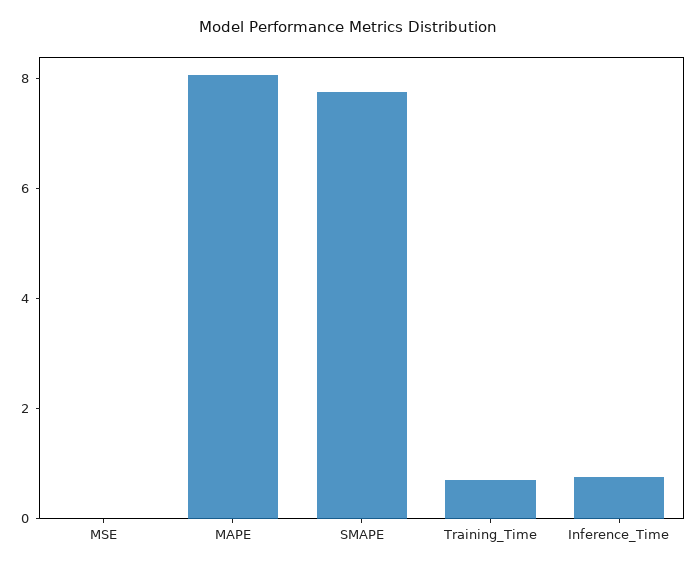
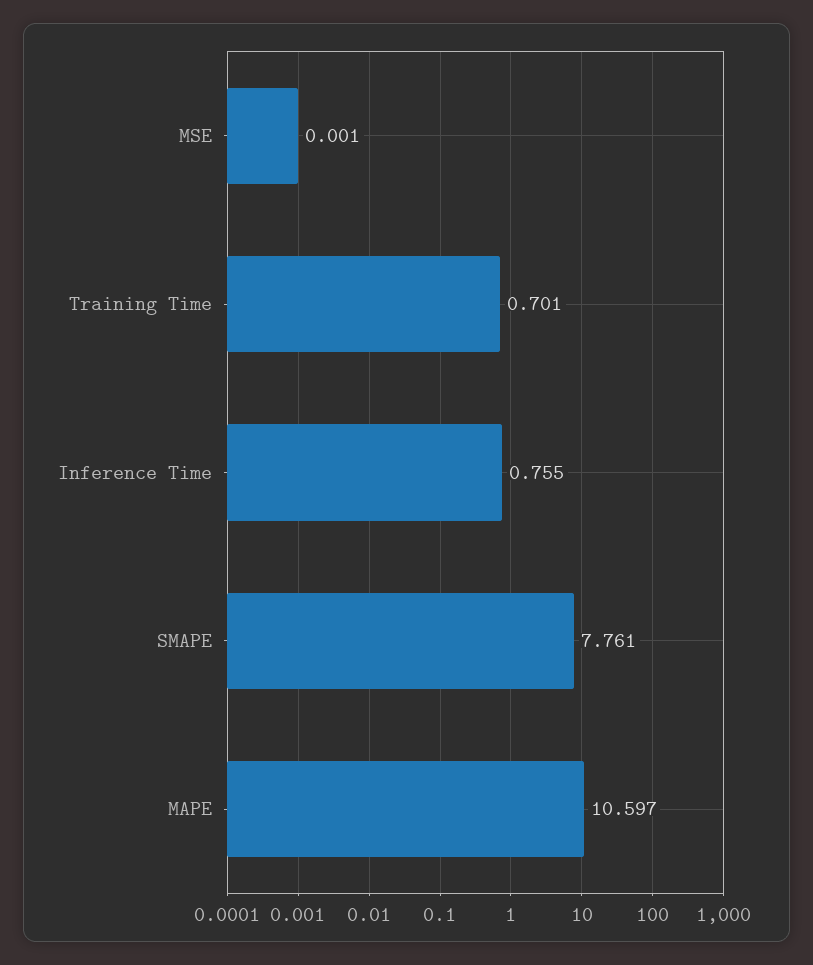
MAPE: 8 -> 10.597

